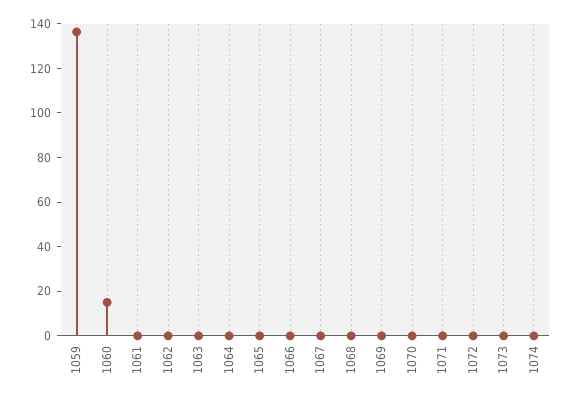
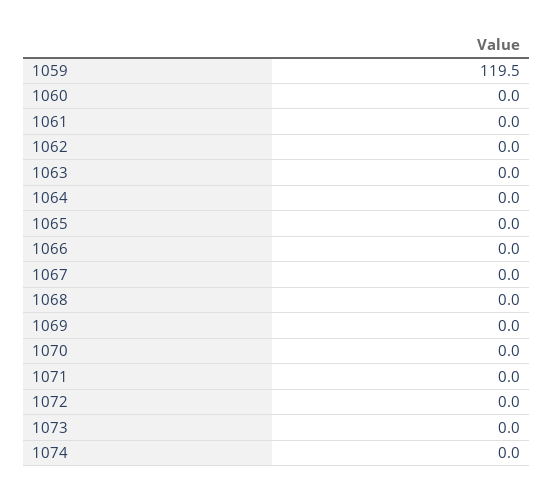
1059: 135 -> 119.5
1060: 15 -> 0

